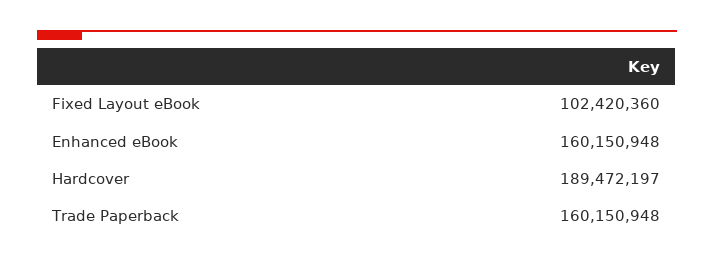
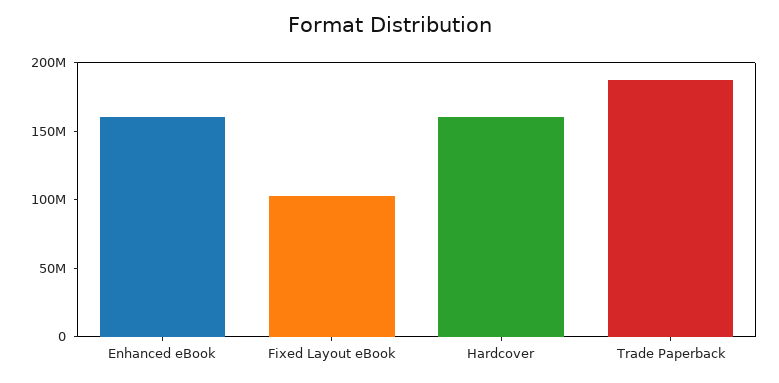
Hardcover: 189472197 -> 160000000
Trade Paperback: 160150948 -> 190000000

